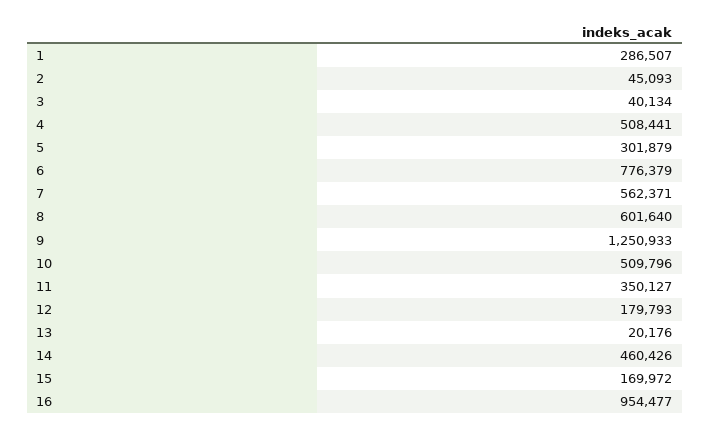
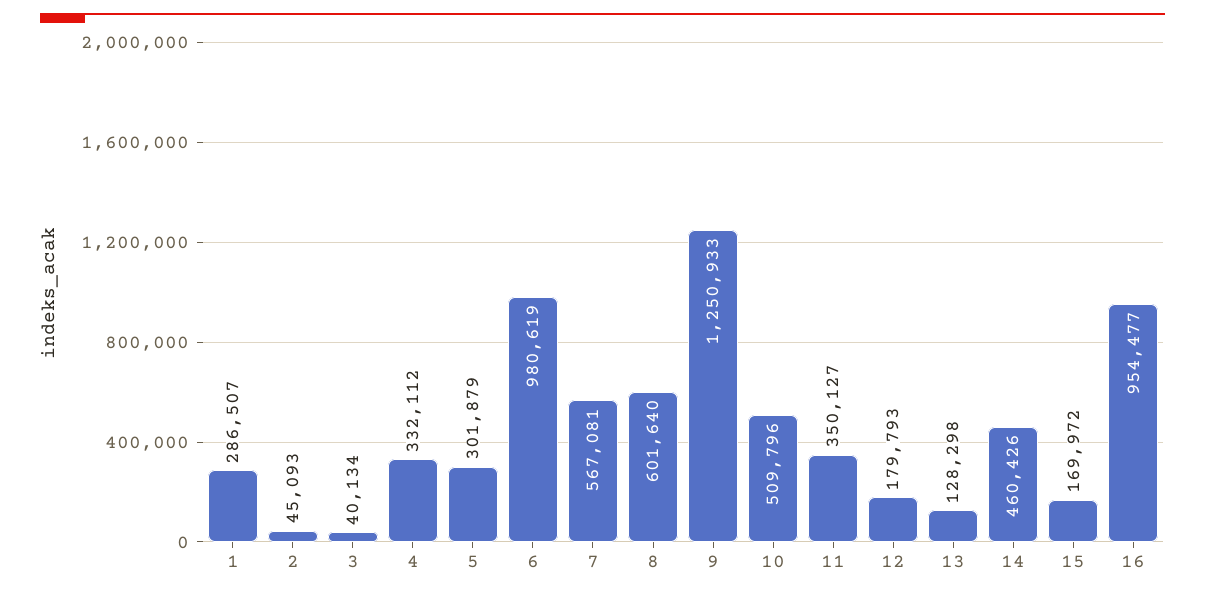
4: 508441 -> 332112
6: 776379 -> 980619
7: 562371 -> 567081
13: 20176 -> 128298

